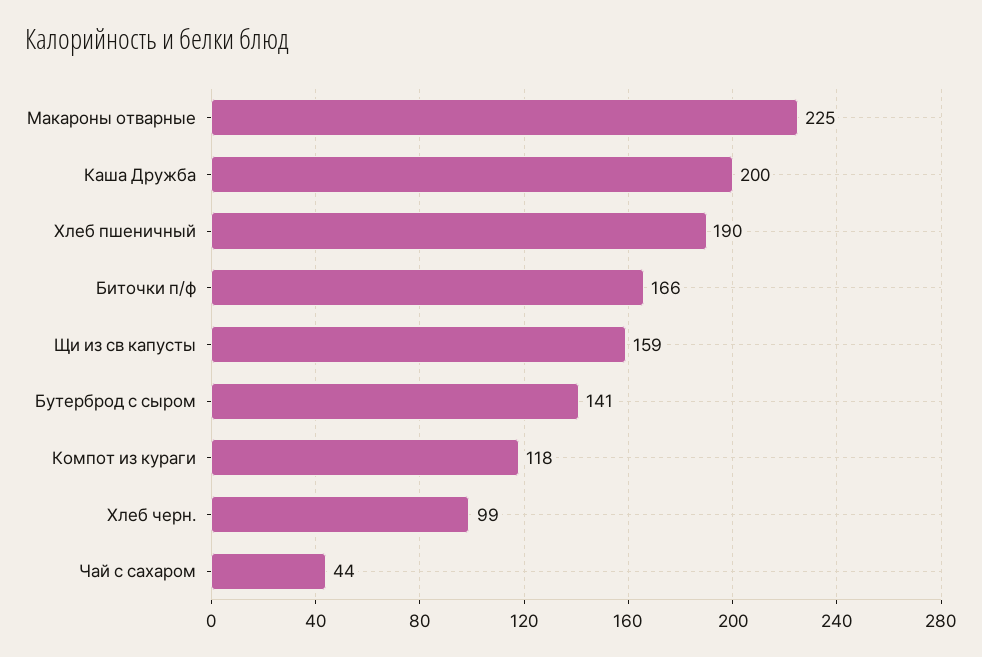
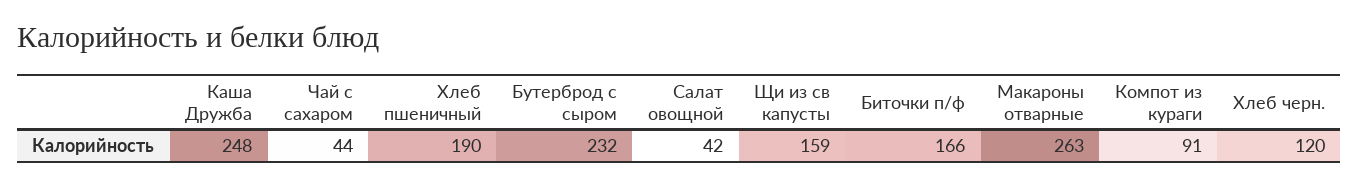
Макароны отварные: 225 -> 263
Каша Дружба: 200 -> 248
Бутерброд с сыром: 141 -> 232
Компот из кураги: 118 -> 91
Хлеб черн.: 99 -> 120
Салат овощной: none -> 42

